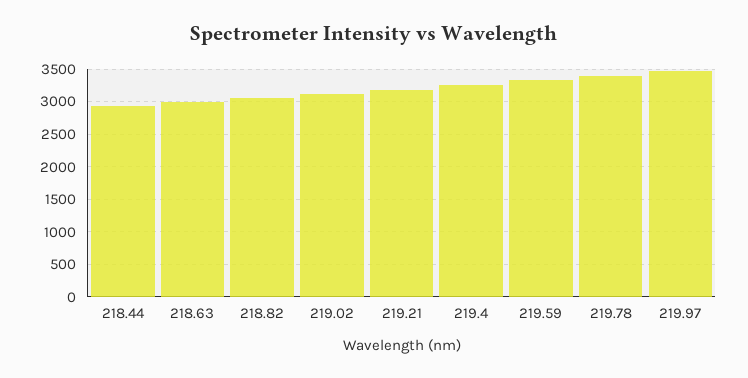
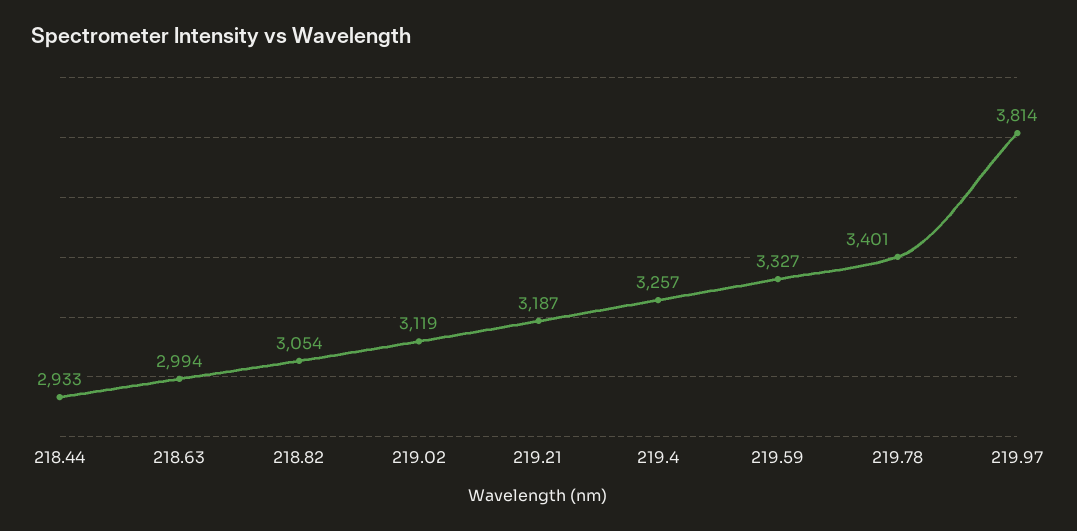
219.97: 3500 -> 3814

